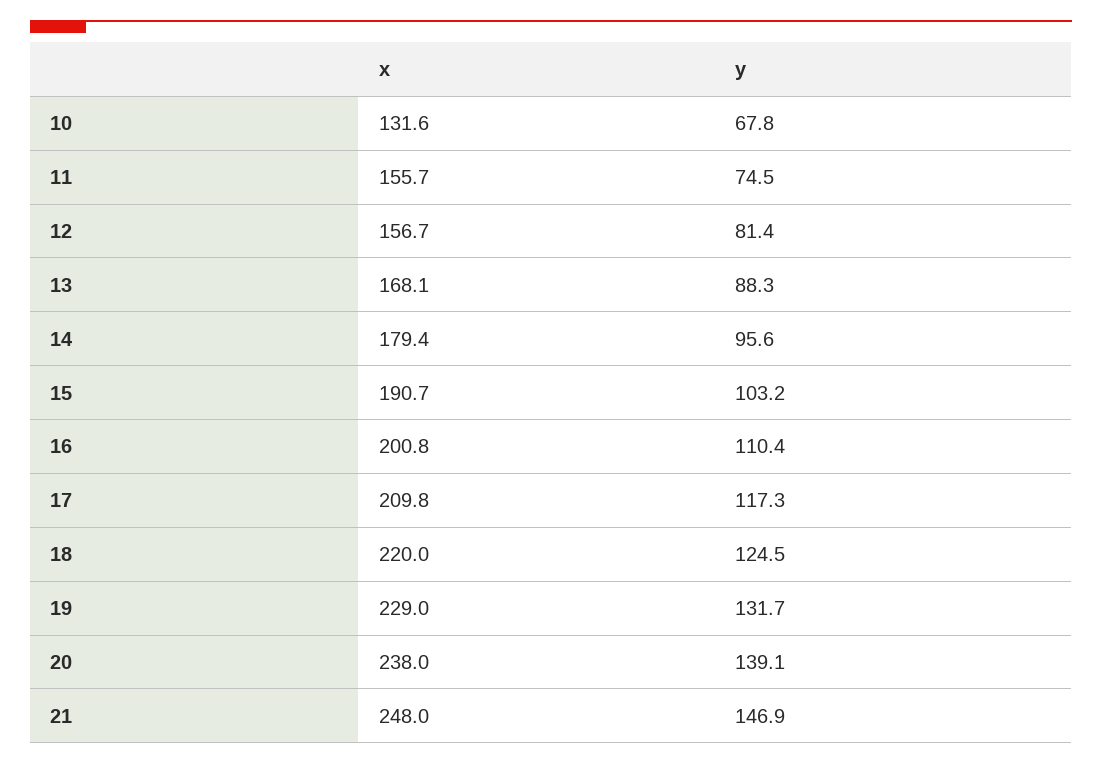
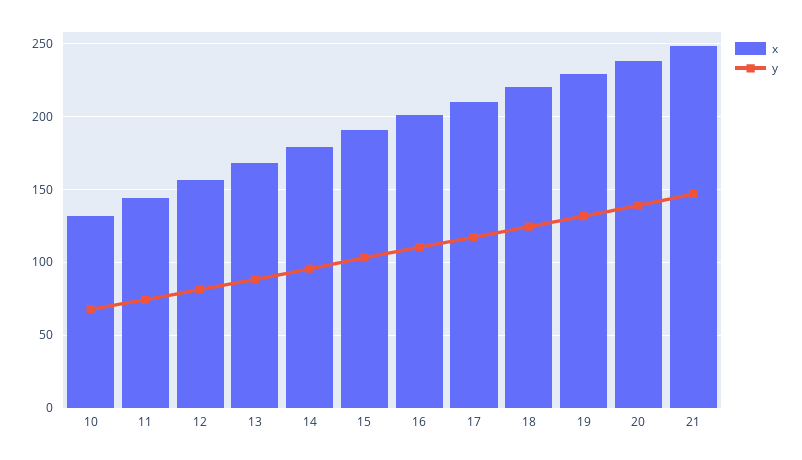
x, 11: 155.7 -> 145

